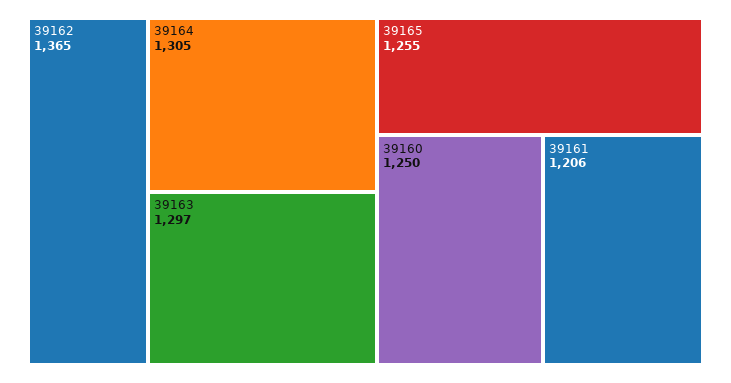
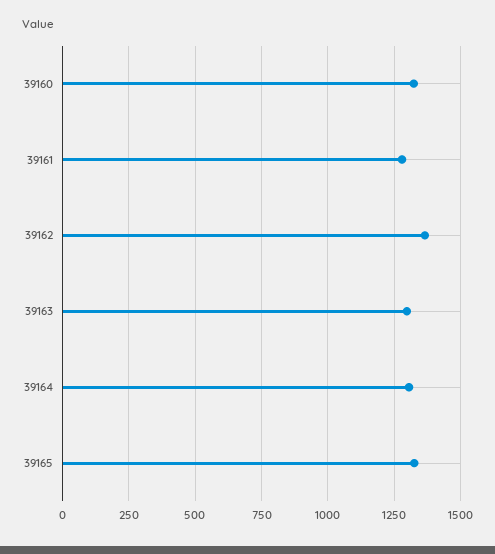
39165: 1255 -> 1325
39160: 1250 -> 1325
39161: 1206 -> 1275

